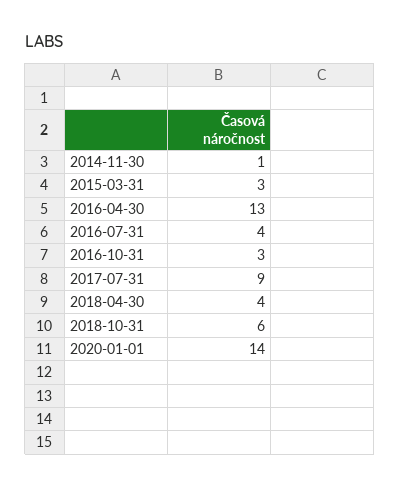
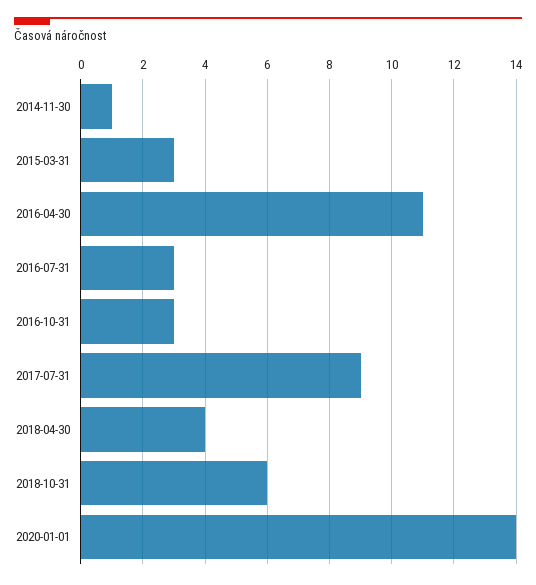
2016-04-30: 13 -> 11
2016-07-31: 4 -> 3

